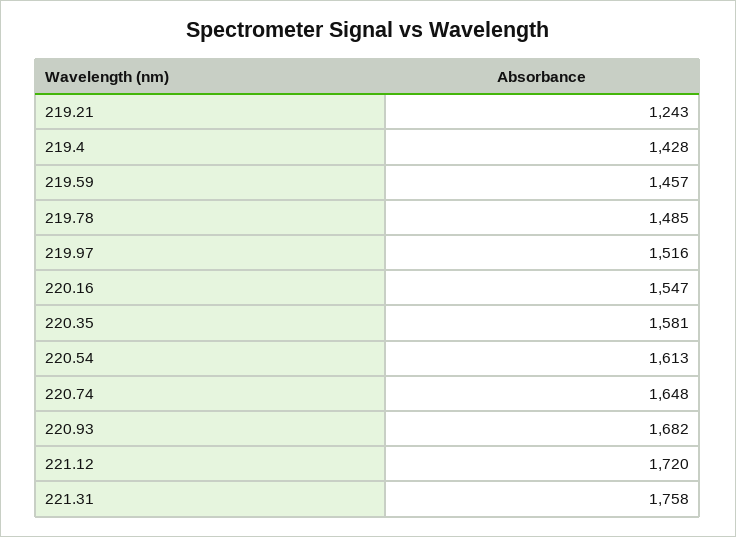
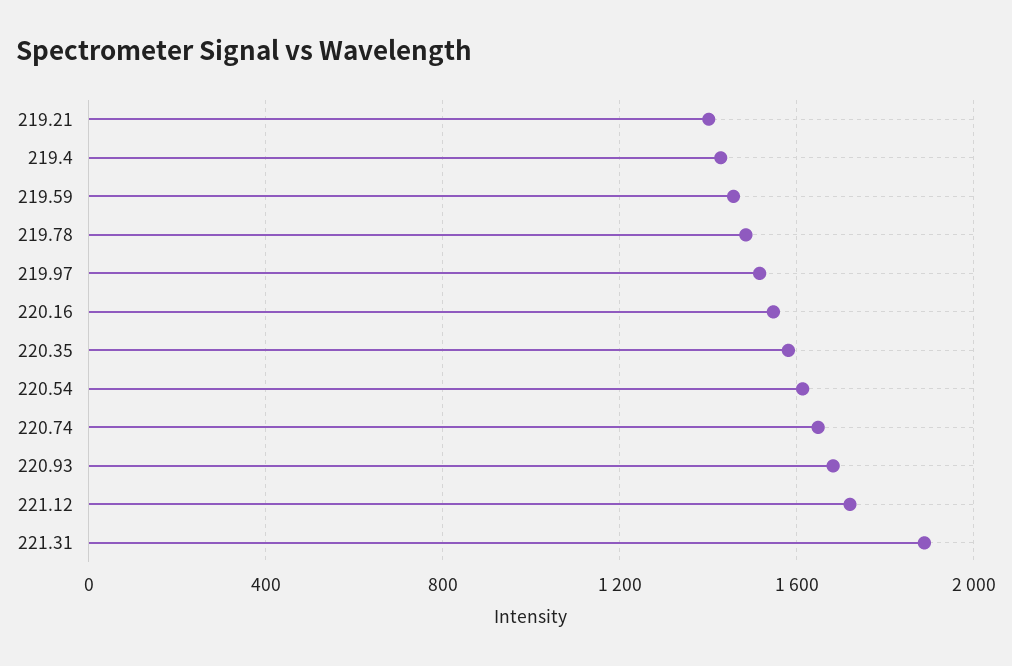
219.21: 1243 -> 1400
221.31: 1758 -> 1900

